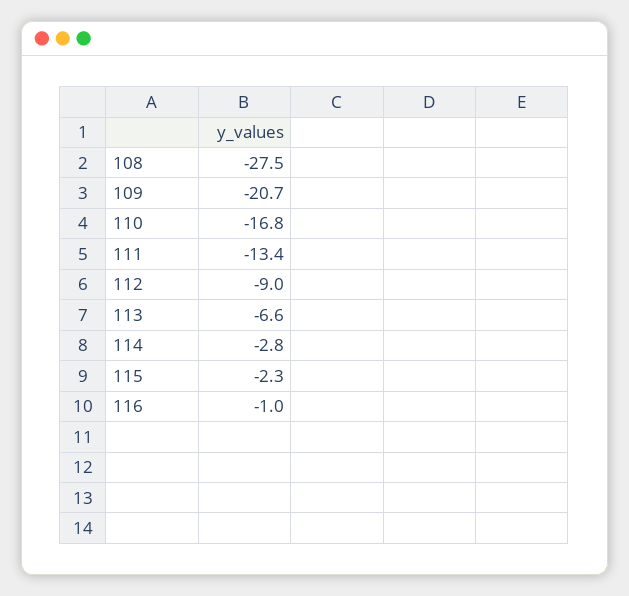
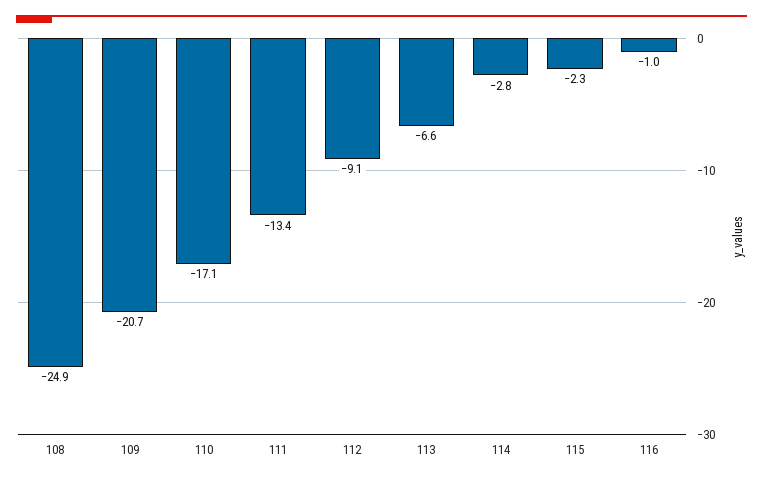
108: -27.5 -> -24.9
110: -16.8 -> -17.1
112: -9 -> -9.1

